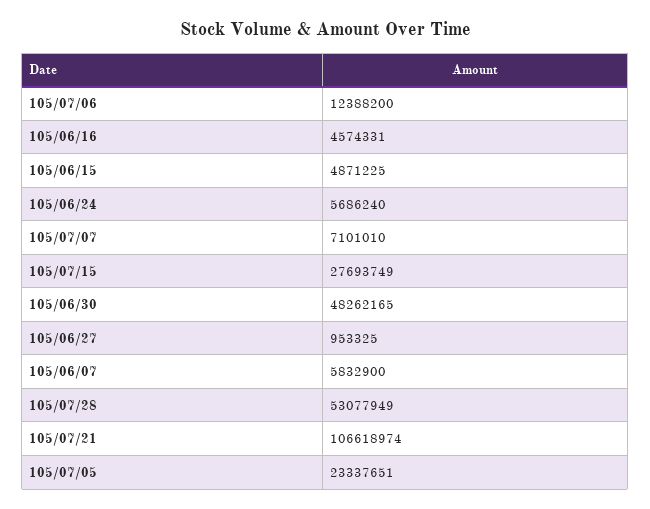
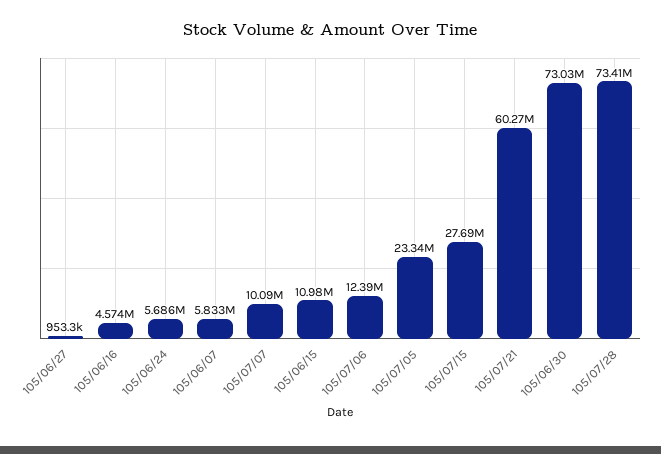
105/06/15: 4871225 -> 10980000
105/07/07: 7101010 -> 10090000
105/06/30: 48262165 -> 73030000
105/07/28: 53077949 -> 73410000
105/07/21: 106618974 -> 60270000

